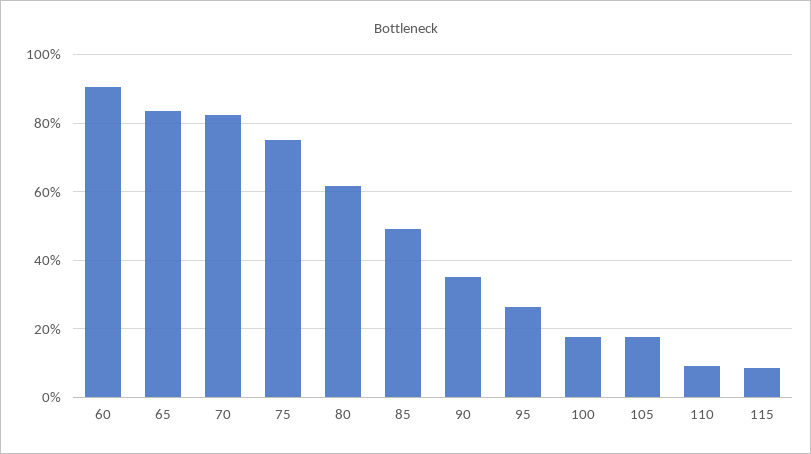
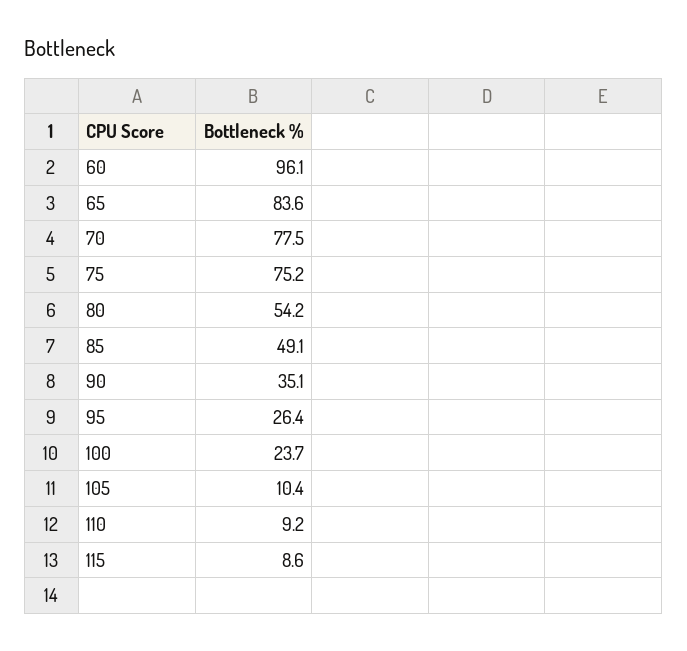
60: 90 -> 96.1
70: 82 -> 77.5
80: 62 -> 54.2
100: 18 -> 23.7
105: 18 -> 10.4

